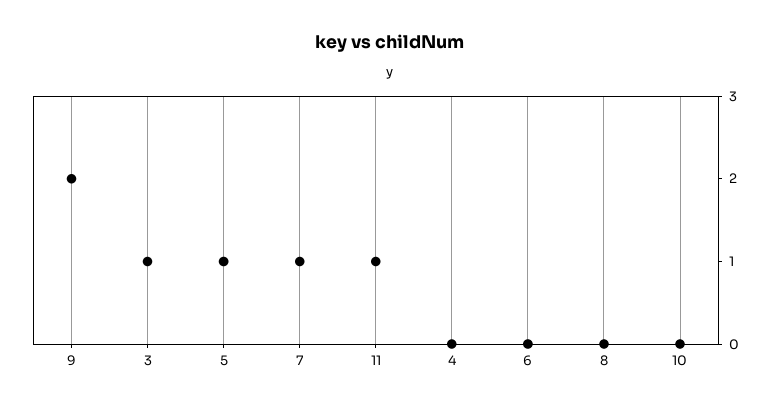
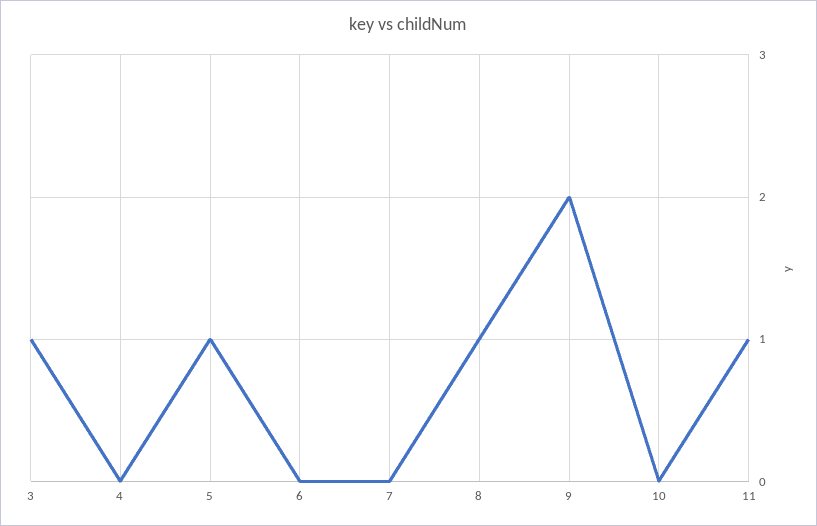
7: 1 -> 0
8: 0 -> 1

